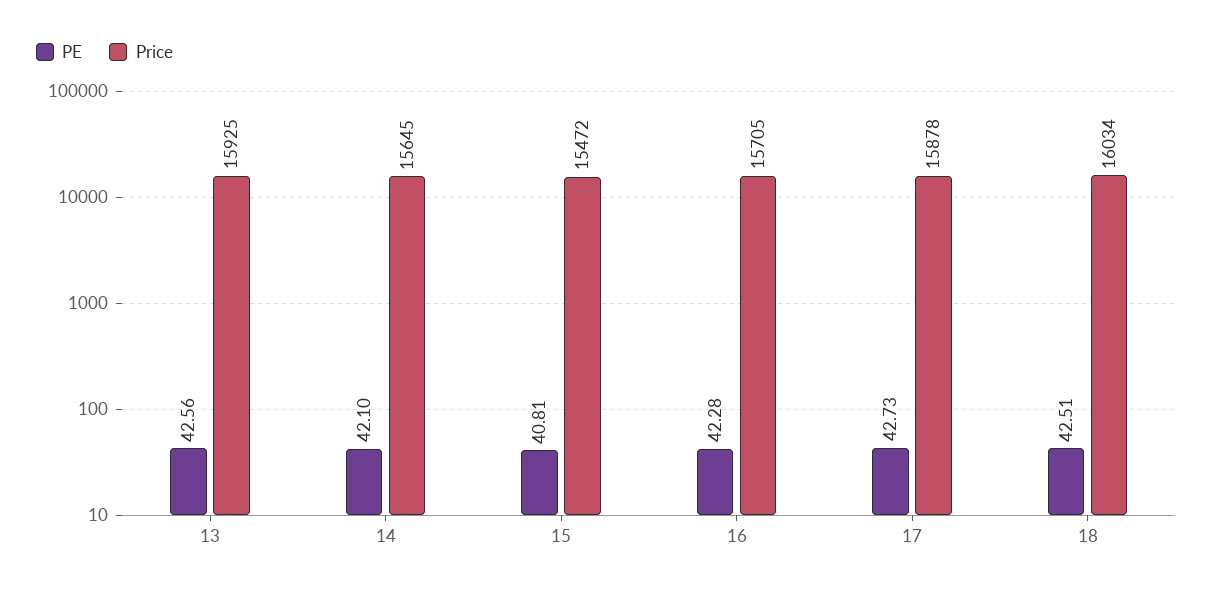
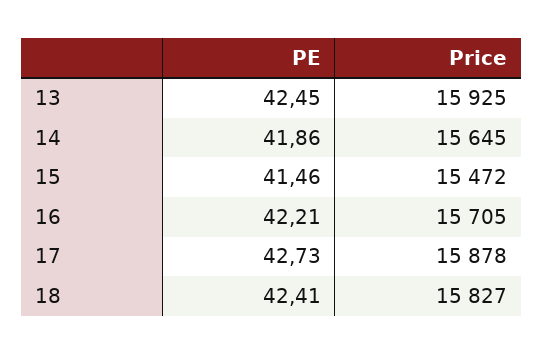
PE, 13: 42.56 -> 42.45
PE, 14: 42.1 -> 41.86
PE, 15: 40.81 -> 41.46
PE, 16: 42.28 -> 42.21
PE, 18: 42.51 -> 42.41
Price, 18: 16034 -> 15827

